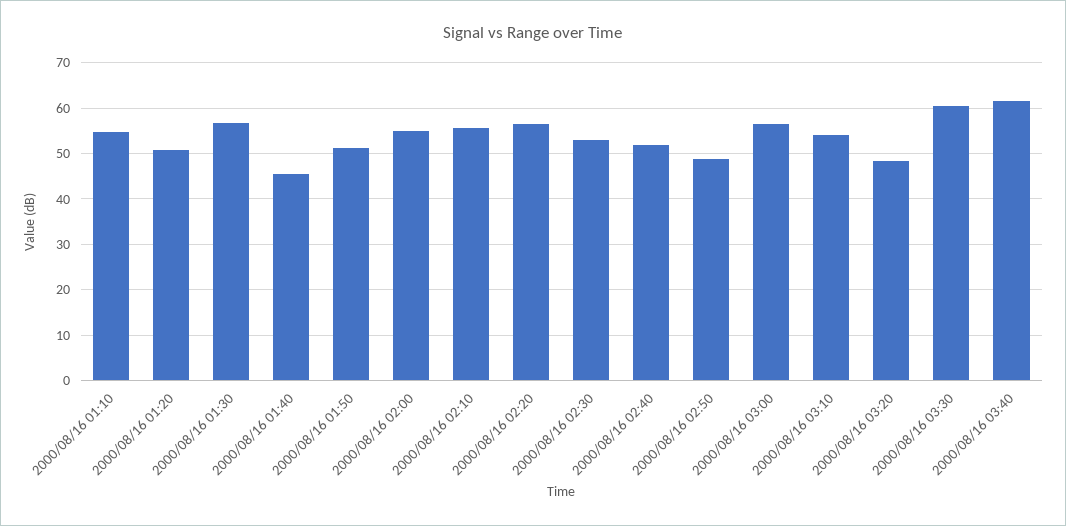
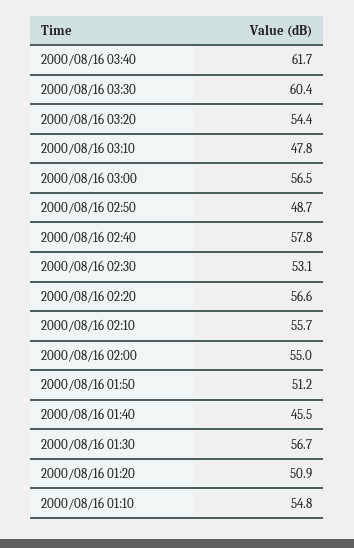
2000/08/16 02:40: 52 -> 57.8
2000/08/16 03:10: 54 -> 47.8
2000/08/16 03:20: 48 -> 54.4

